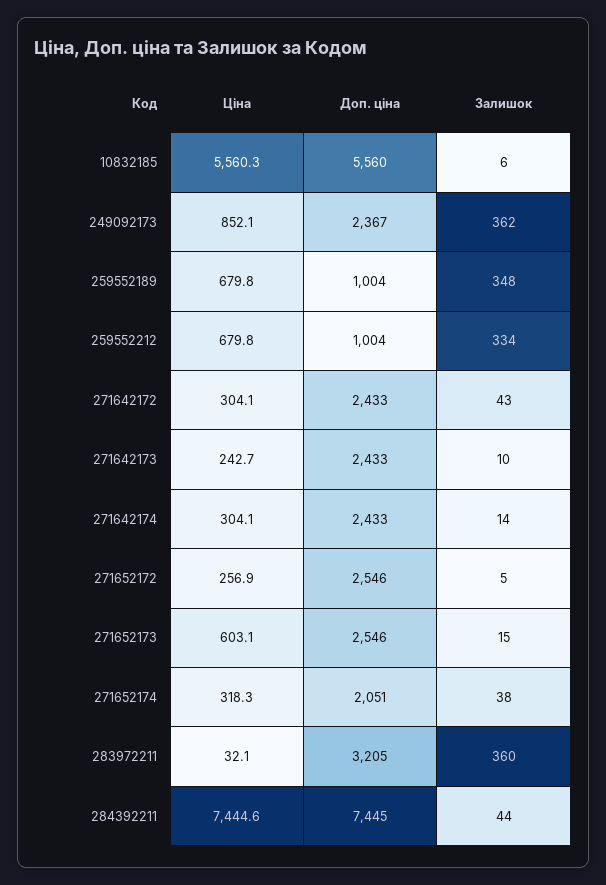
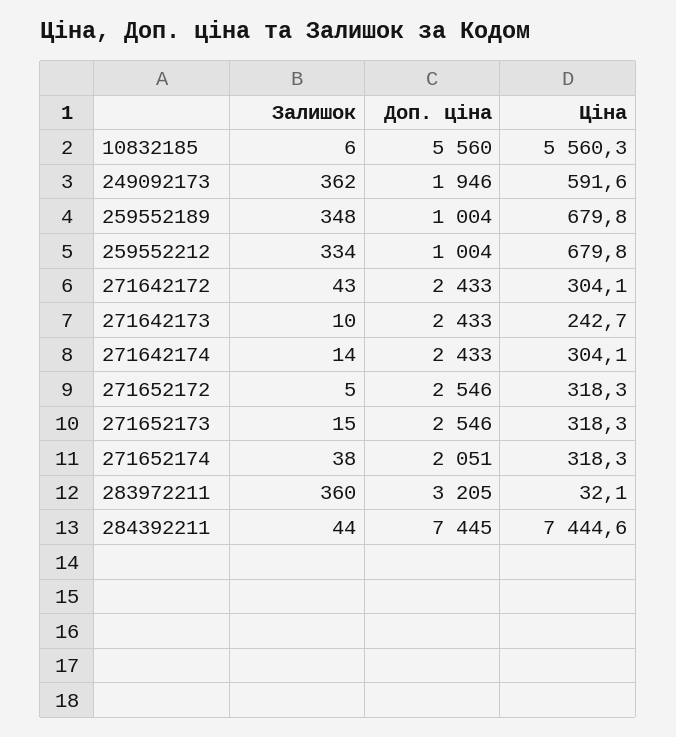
Ціна, 249092173: 852.1 -> 591.6
Доп. ціна, 249092173: 2367 -> 1946
Ціна, 271652172: 256.9 -> 318.3
Ціна, 271652173: 603.1 -> 318.3

